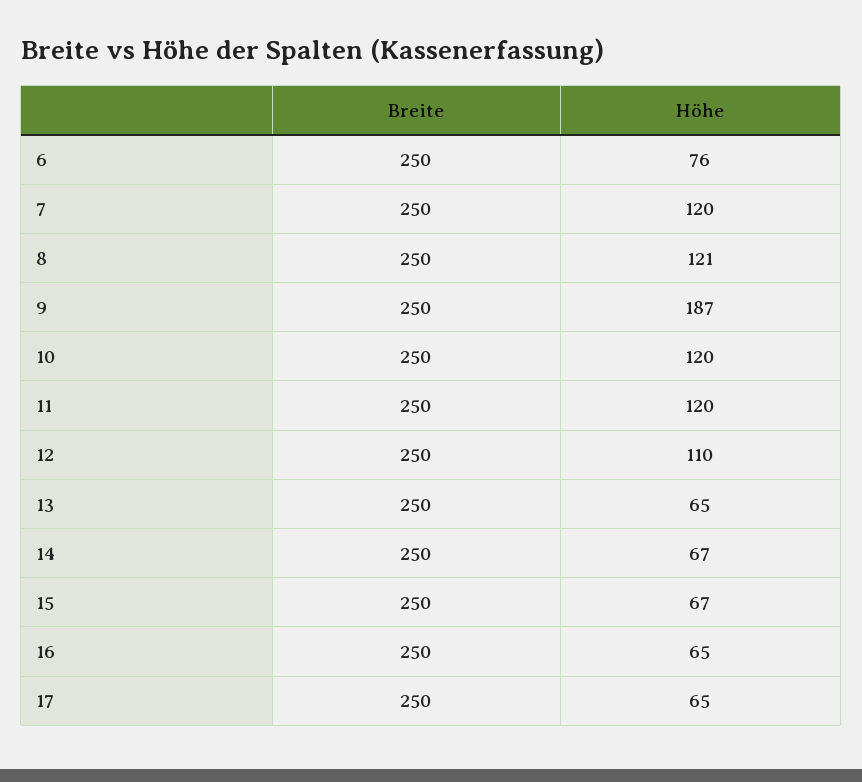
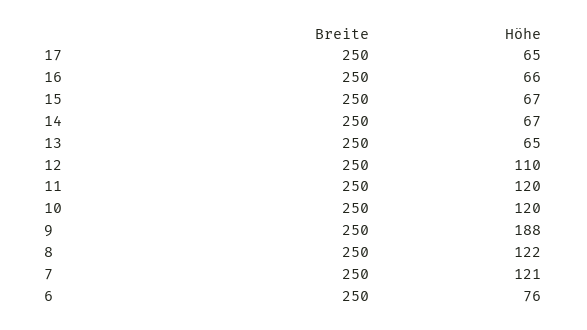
Höhe, 7: 120 -> 121
Höhe, 8: 121 -> 122
Höhe, 9: 187 -> 188
Höhe, 16: 65 -> 66

